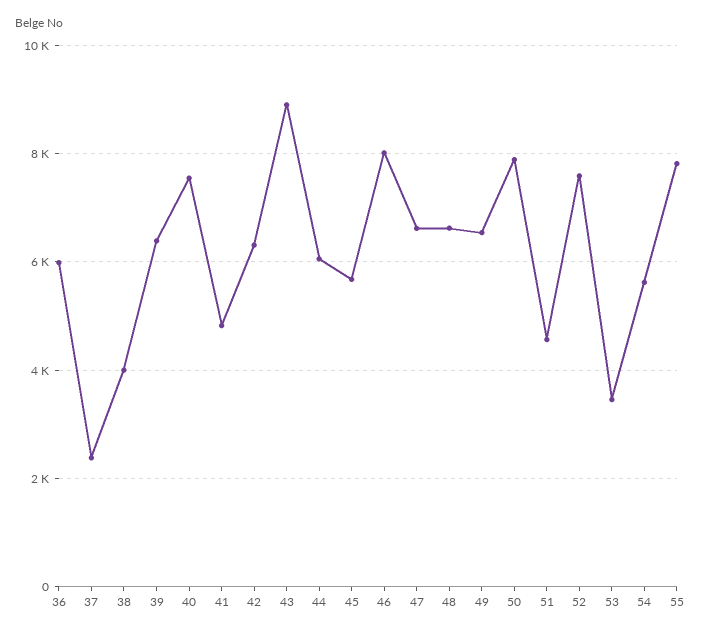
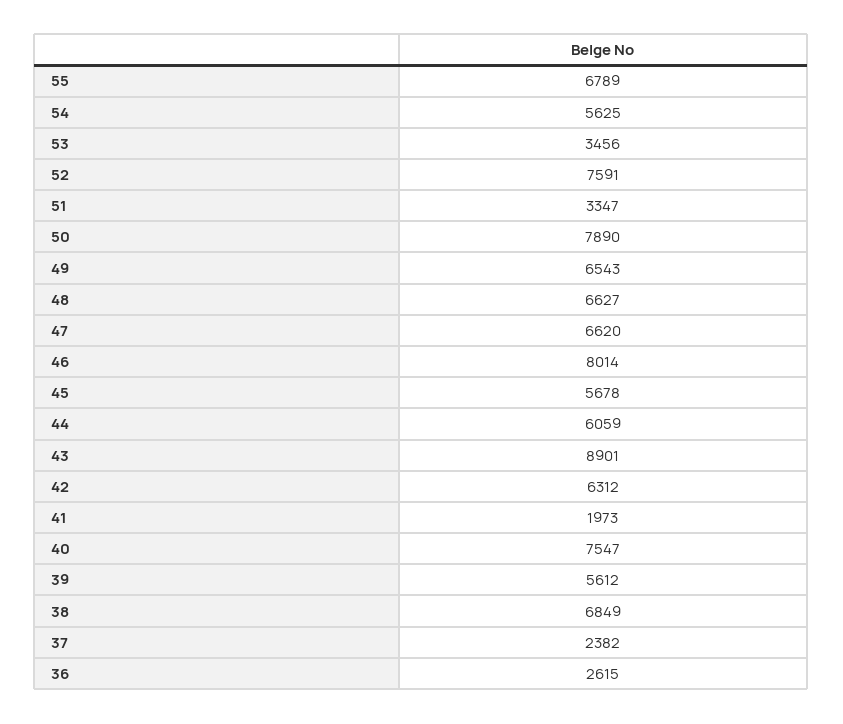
36: 6000 -> 2615
38: 4000 -> 6849
39: 6400 -> 5612
41: 4800 -> 1973
51: 4600 -> 3347
55: 7800 -> 6789

